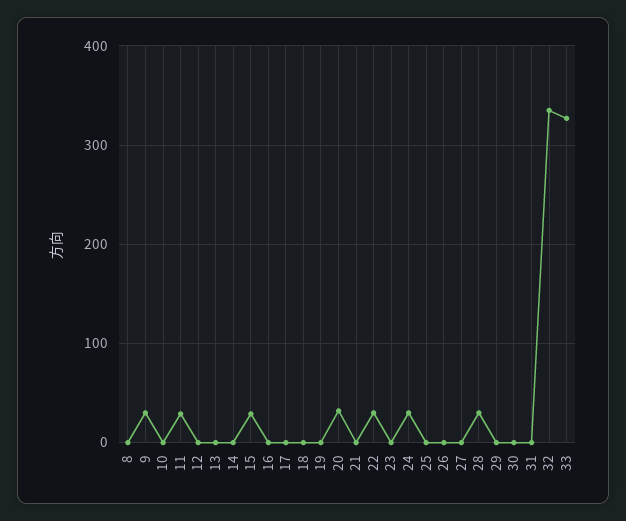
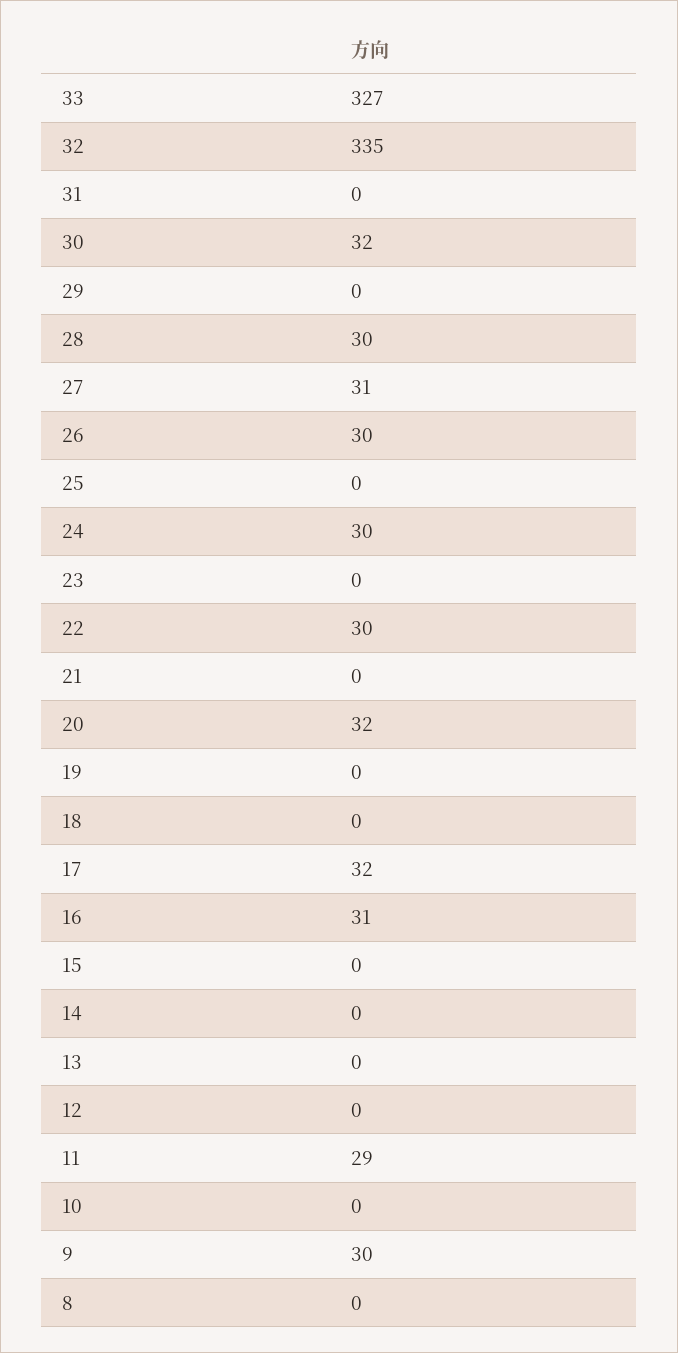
15: 30 -> 0
16: 0 -> 31
17: 0 -> 32
26: 0 -> 30
27: 0 -> 31
30: 0 -> 32

